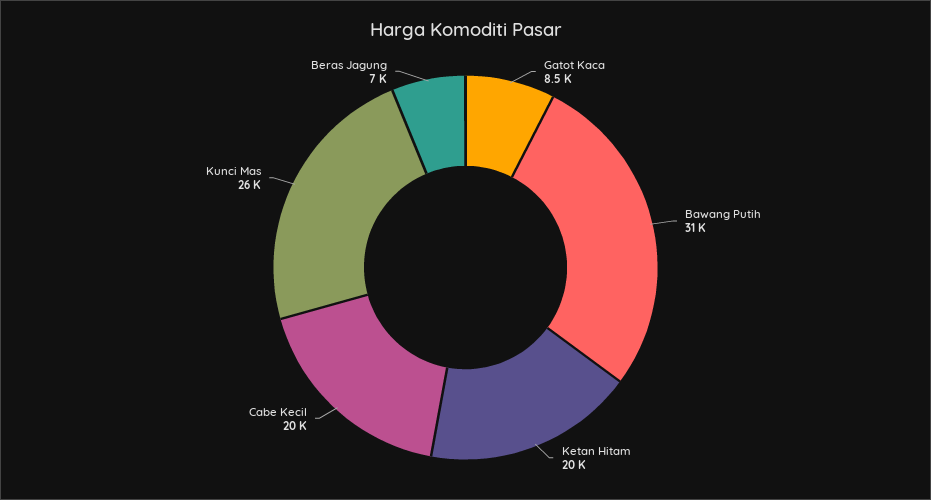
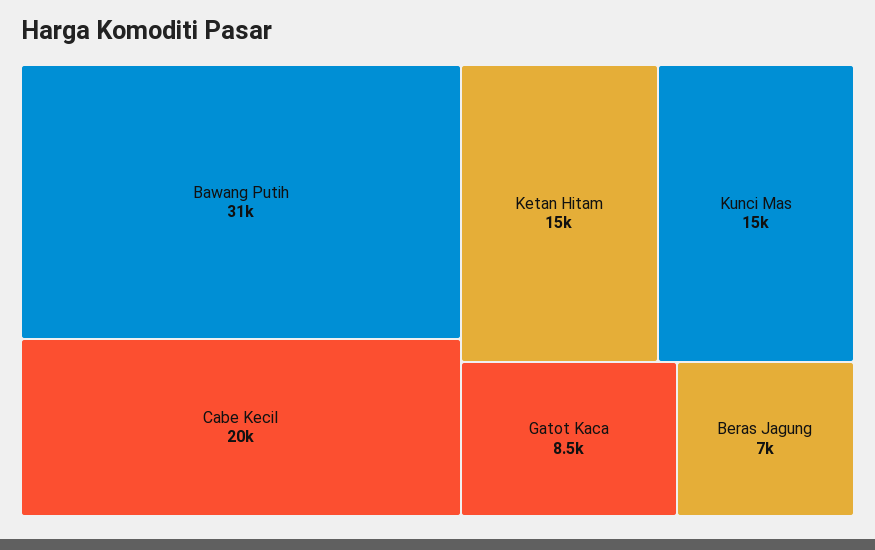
Ketan Hitam: 20000 -> 15000
Kunci Mas: 26000 -> 15000

